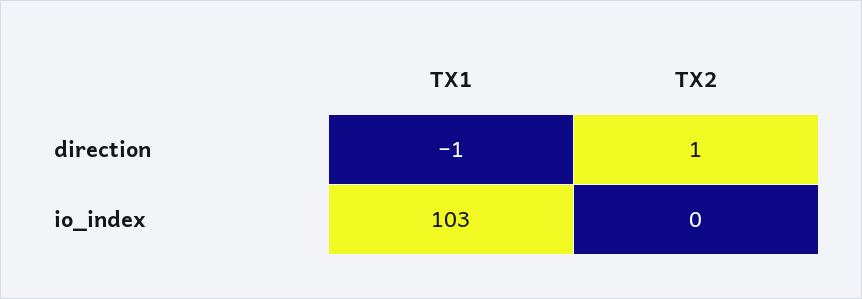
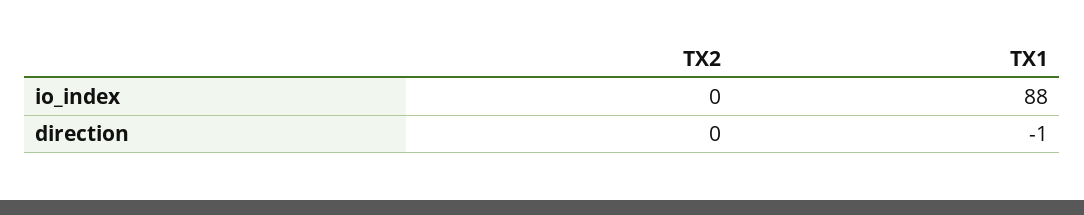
TX2, direction: 1 -> 0
TX1, io_index: 103 -> 88

